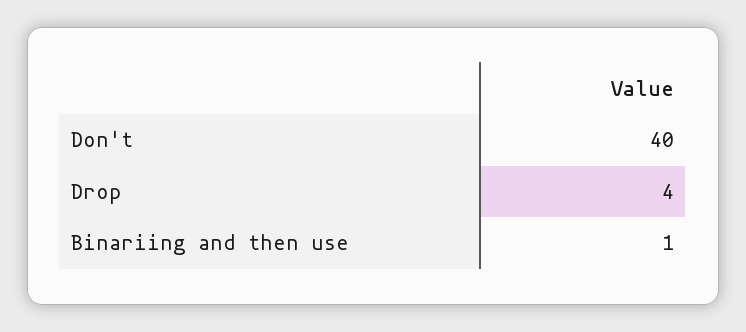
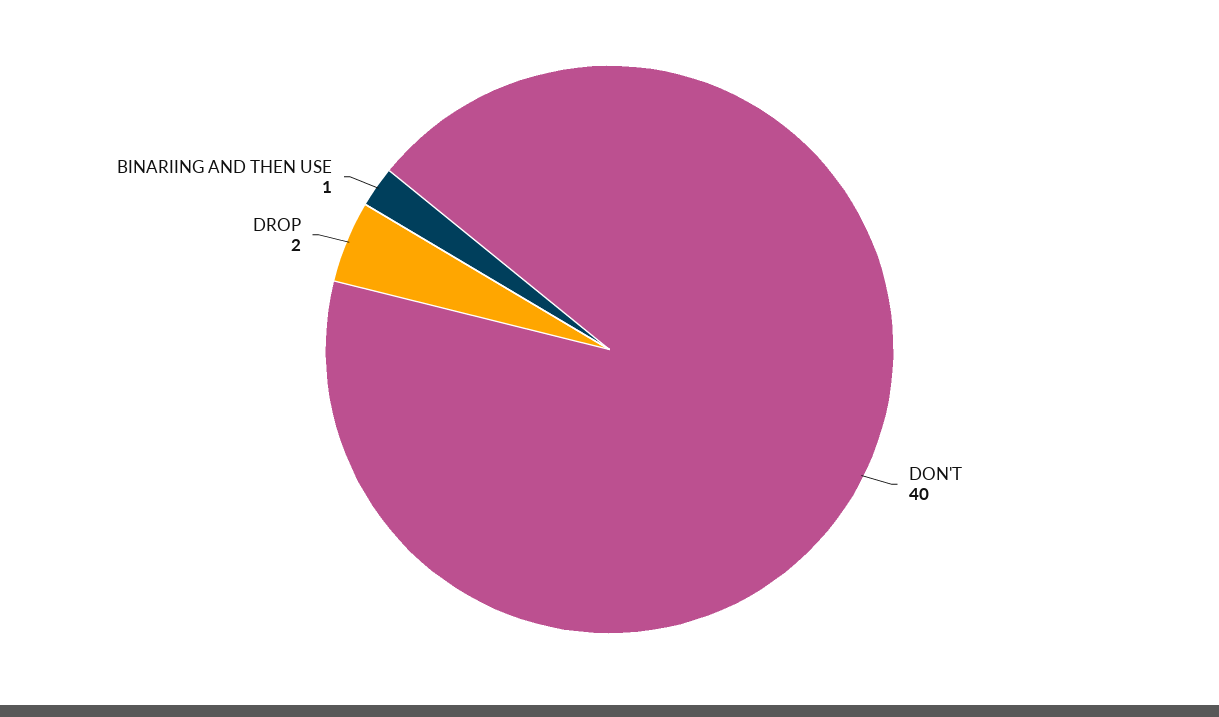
Drop: 4 -> 2

